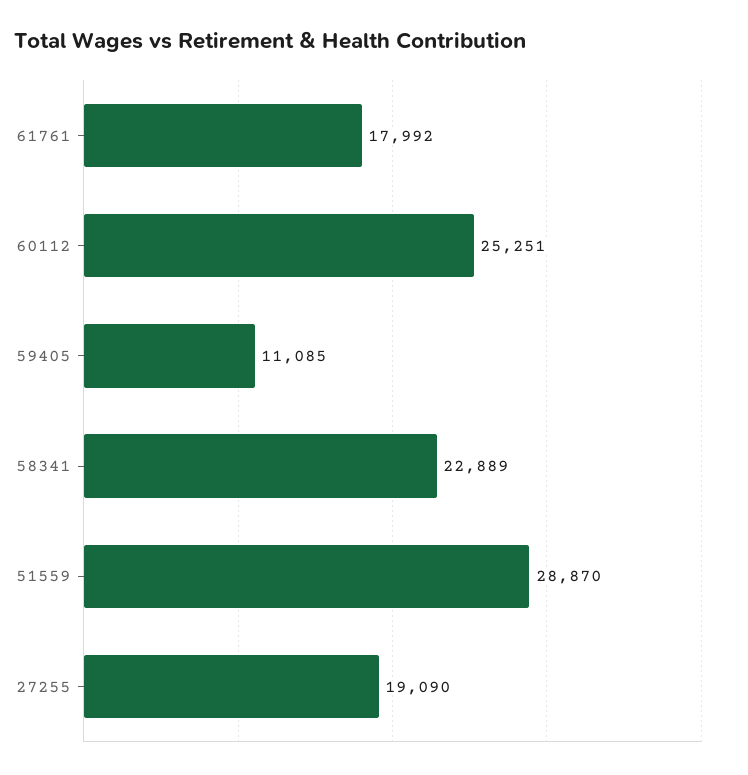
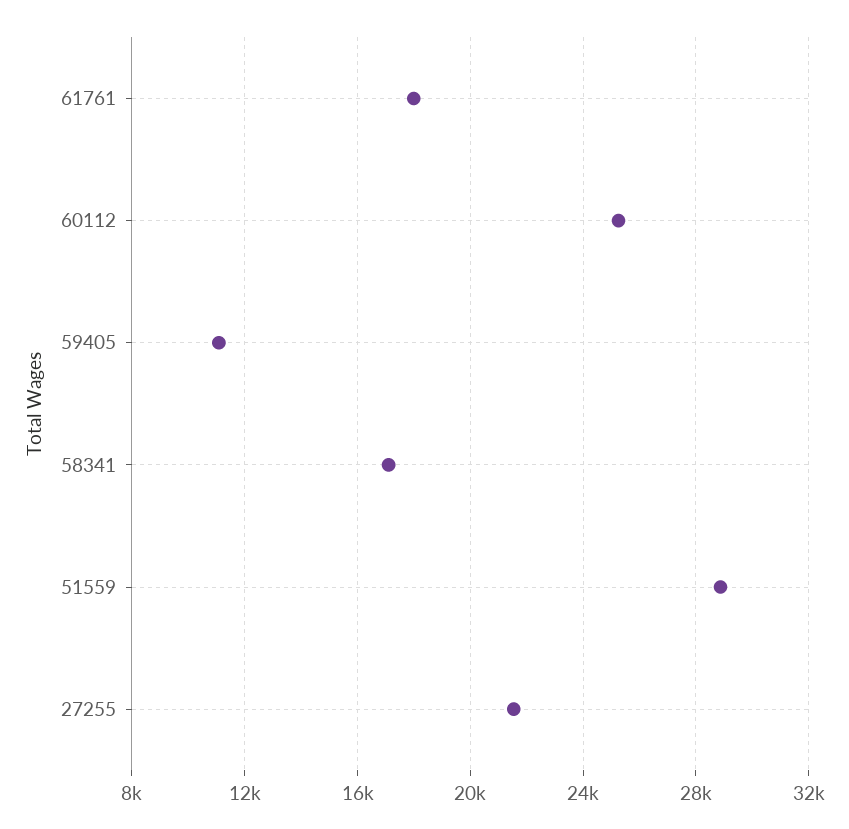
58341: 22889 -> 17000
27255: 19090 -> 21500

